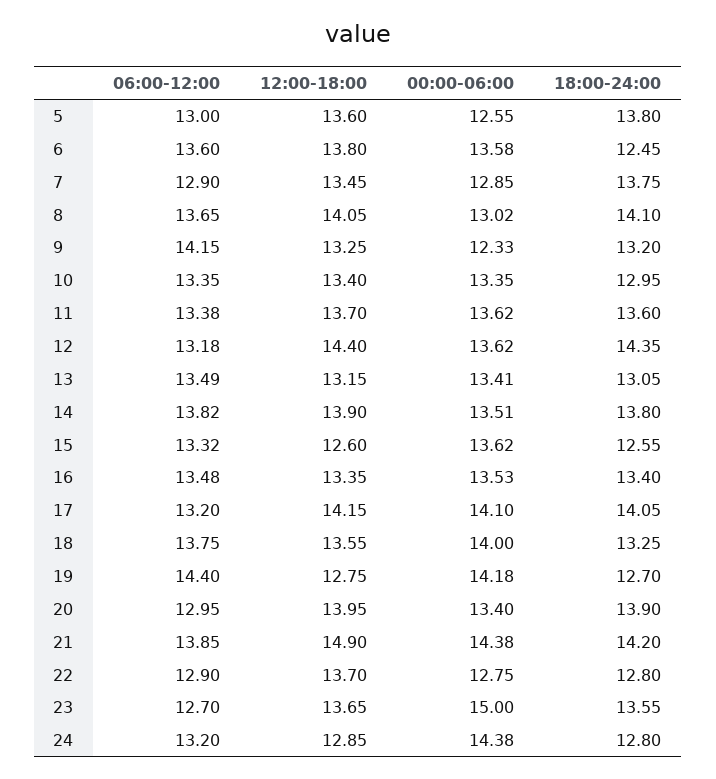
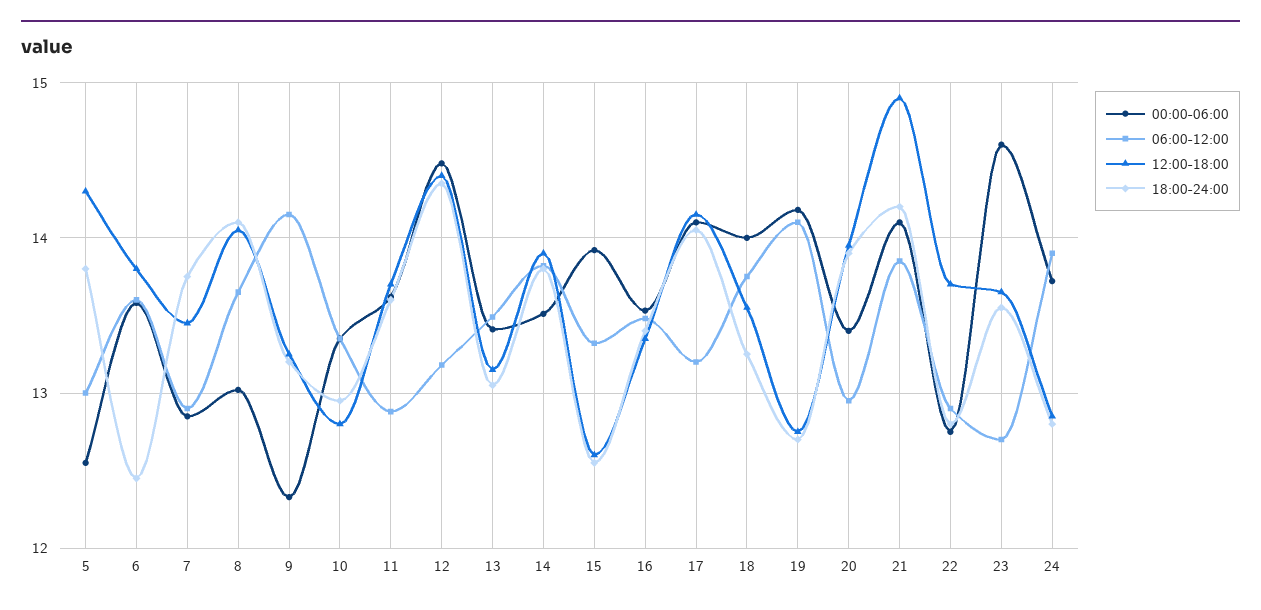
12:00-18:00, 5: 13.6 -> 14.3
12:00-18:00, 10: 13.4 -> 12.8
06:00-12:00, 11: 13.38 -> 12.9
00:00-06:00, 12: 13.62 -> 14.5
00:00-06:00, 15: 13.62 -> 13.9
06:00-12:00, 19: 14.4 -> 14.1
00:00-06:00, 21: 14.38 -> 14.1
00:00-06:00, 23: 15 -> 14.6
06:00-12:00, 24: 13.2 -> 13.9
00:00-06:00, 24: 14.38 -> 13.7

